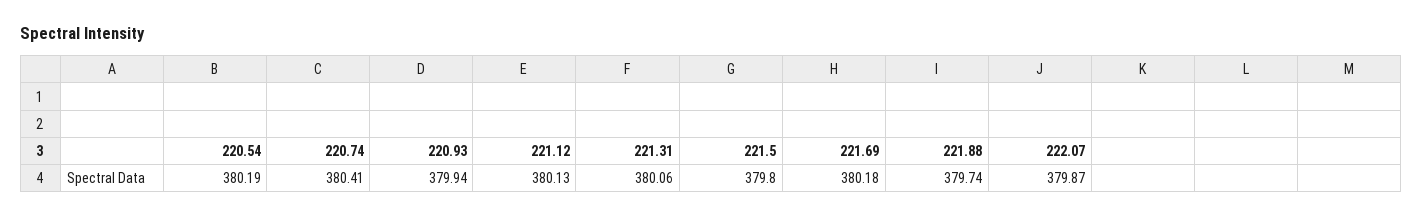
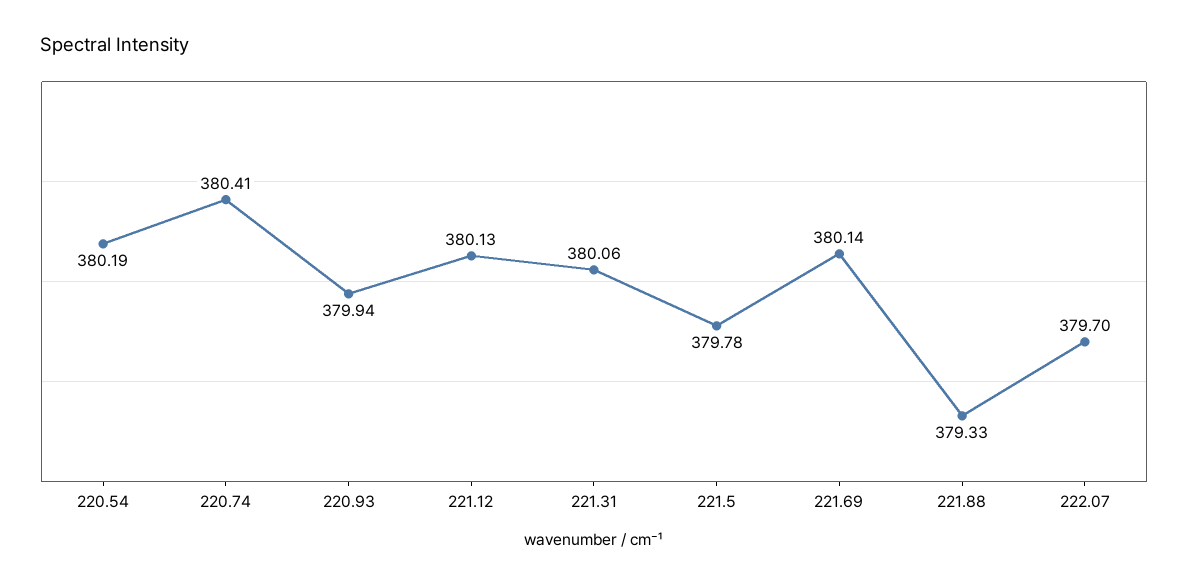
221.5: 379.8 -> 379.78
221.69: 380.18 -> 380.14
221.88: 379.74 -> 379.33
222.07: 379.87 -> 379.7

